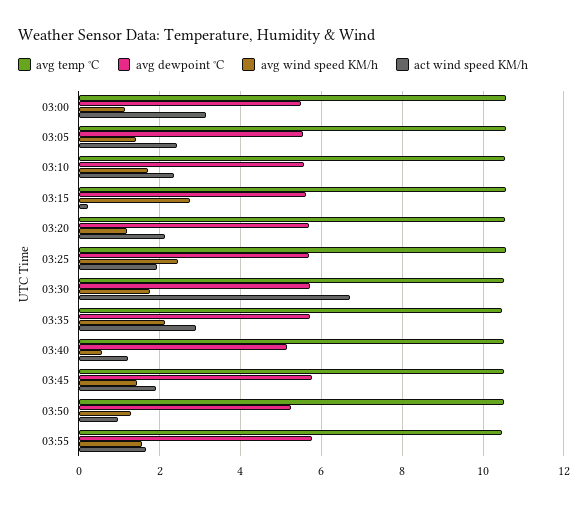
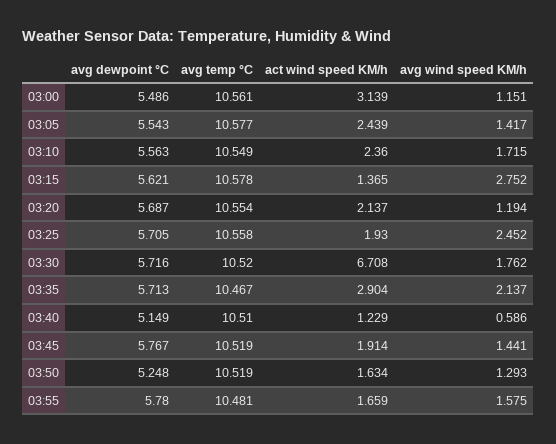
act wind speed KM/h, 03:15: 0.2 -> 1.365
act wind speed KM/h, 03:50: 1 -> 1.634

